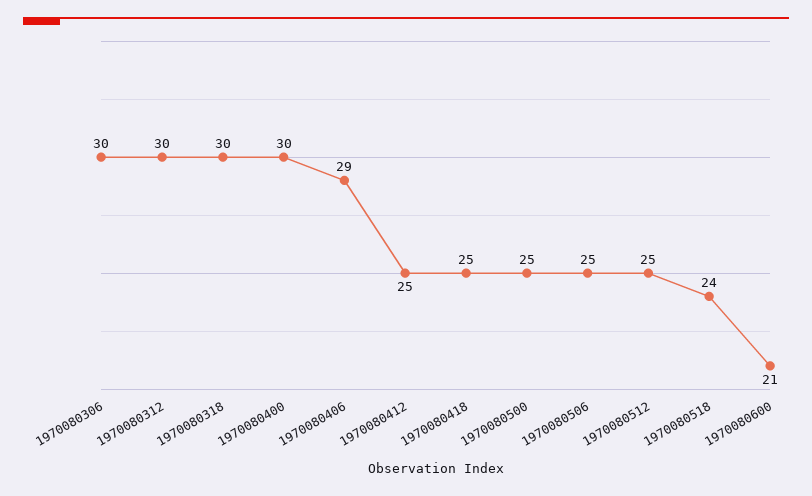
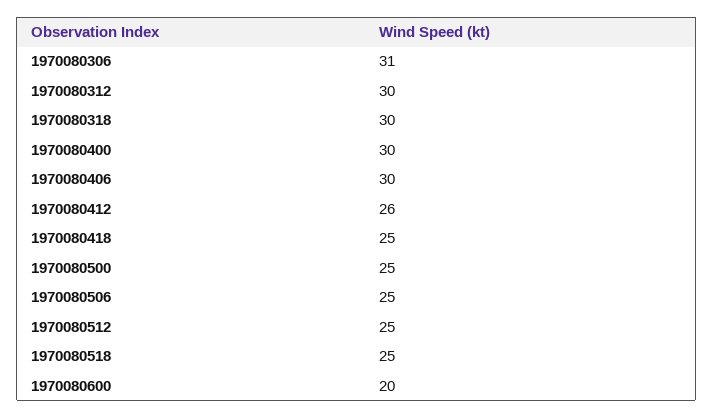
1970080306: 30 -> 31
1970080406: 29 -> 30
1970080412: 25 -> 26
1970080518: 24 -> 25
1970080600: 21 -> 20

